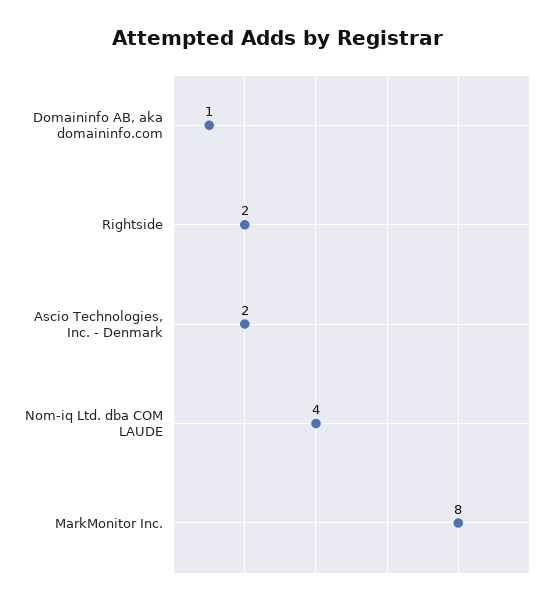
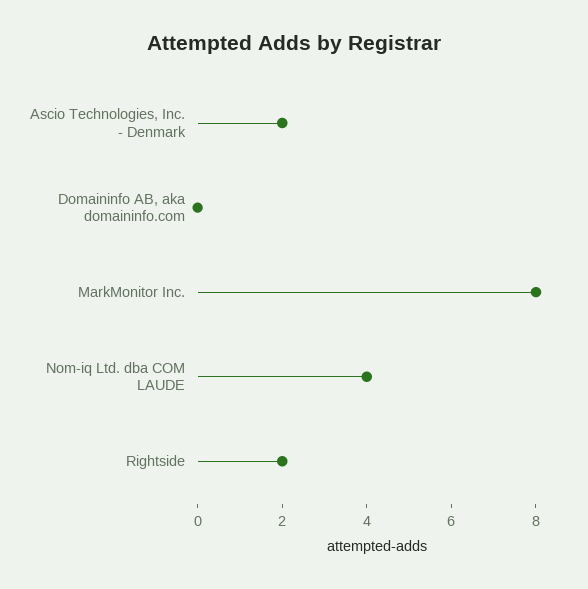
Domaininfo AB, aka domaininfo.com: 1 -> 0

